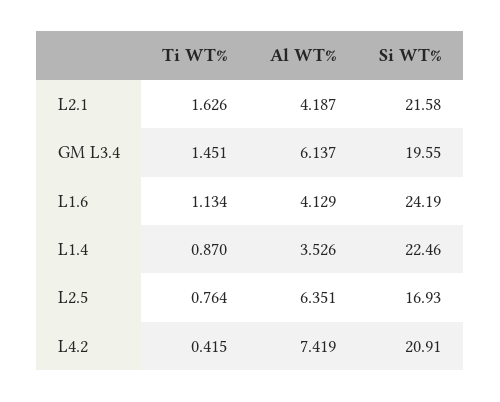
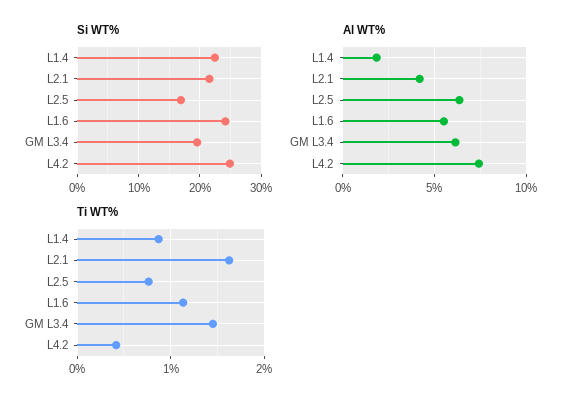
Al WT%, L1.6: 4.129 -> 5.5
Al WT%, L1.4: 3.526 -> 2
Si WT%, L4.2: 20.91 -> 25

